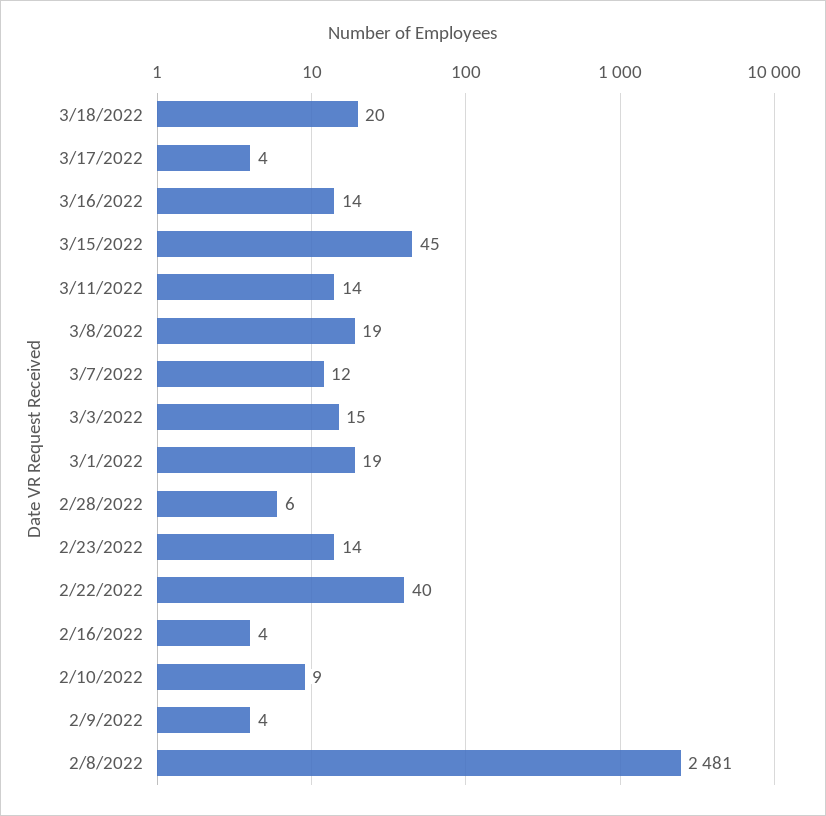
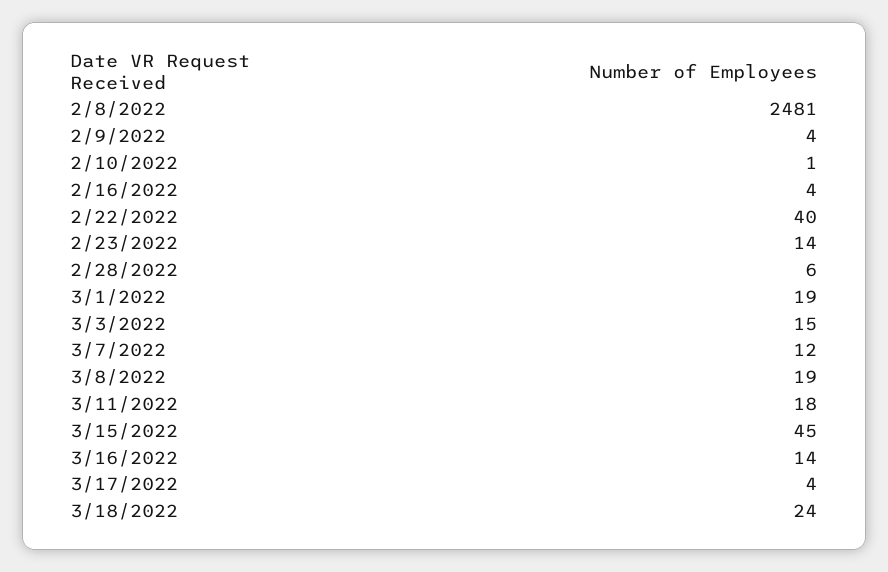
3/18/2022: 20 -> 24
3/11/2022: 14 -> 18
2/10/2022: 9 -> 1

